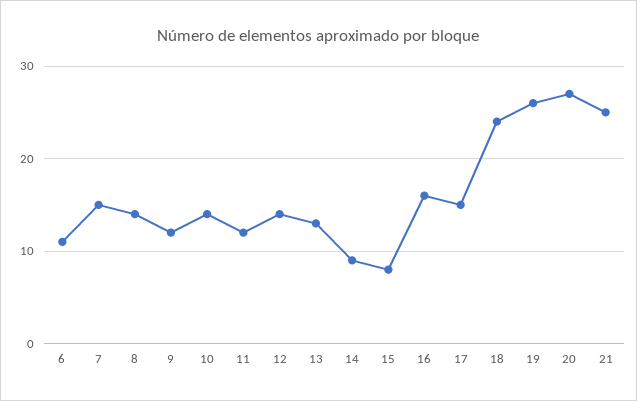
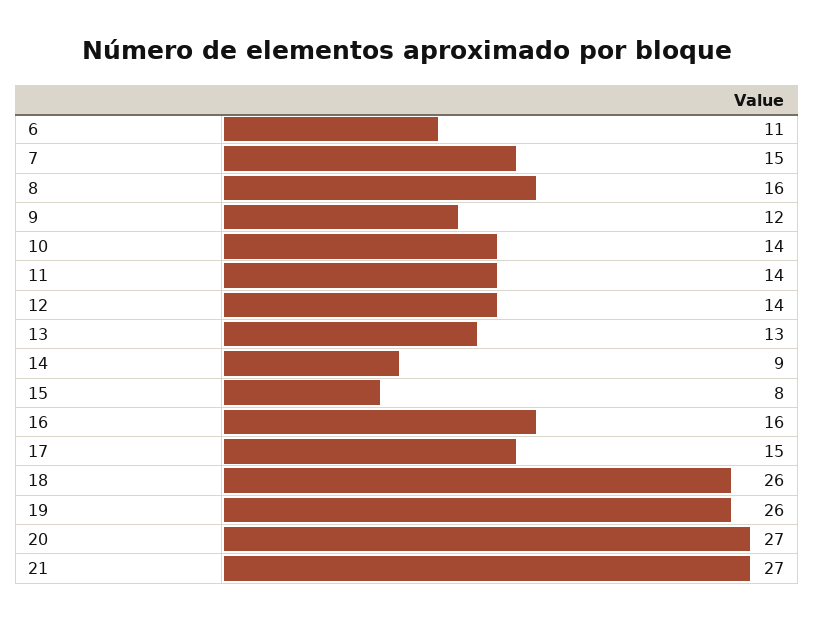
8: 14 -> 16
11: 12 -> 14
18: 24 -> 26
21: 25 -> 27

